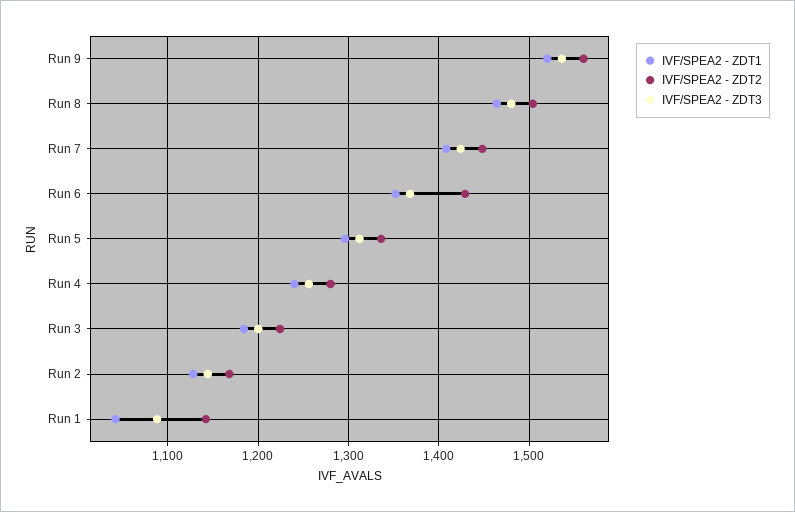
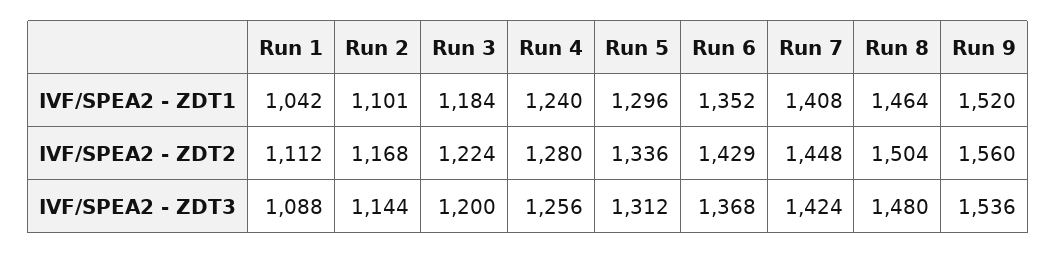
IVF/SPEA2 - ZDT1, Run 2: 1130 -> 1101
IVF/SPEA2 - ZDT2, Run 1: 1140 -> 1112

